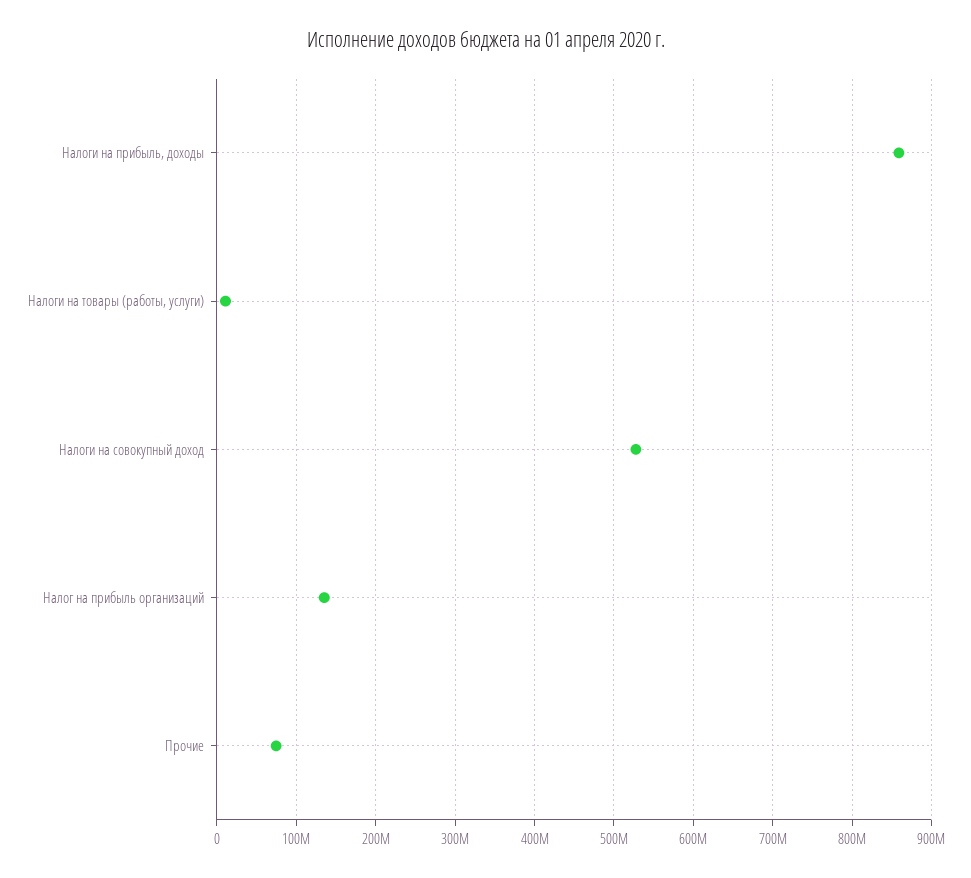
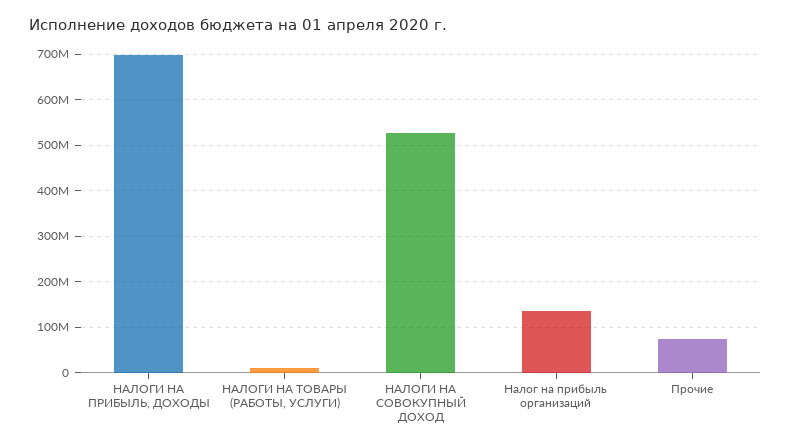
Налоги на прибыль, доходы: 860000000 -> 700000000

